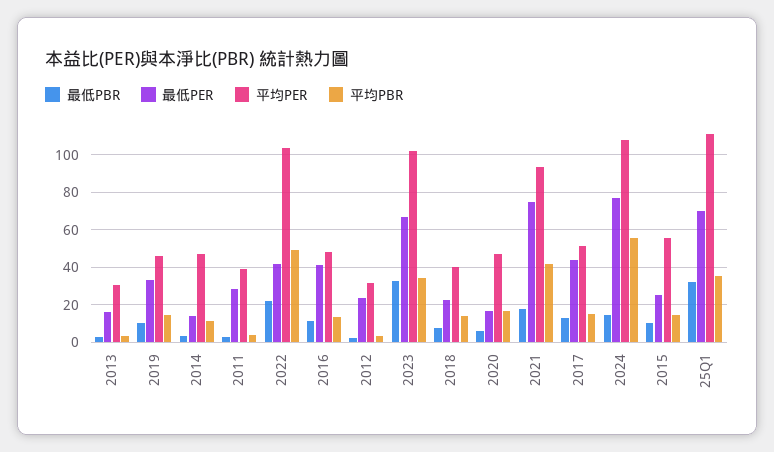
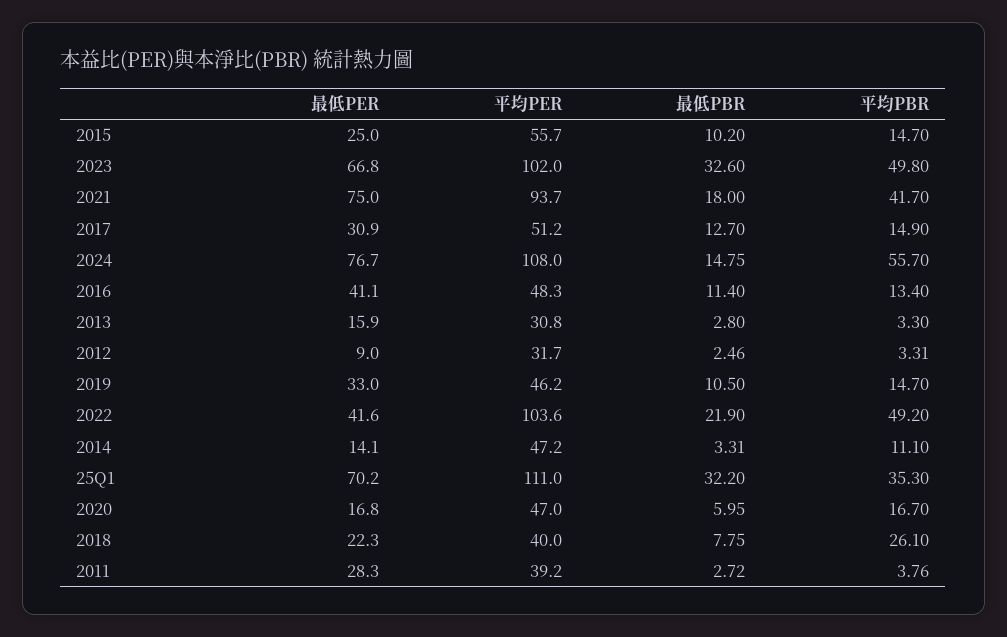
最低PER, 2012: 25 -> 9
平均PBR, 2023: 35 -> 49.8
平均PBR, 2018: 15 -> 26.1
最低PER, 2017: 45 -> 30.9

